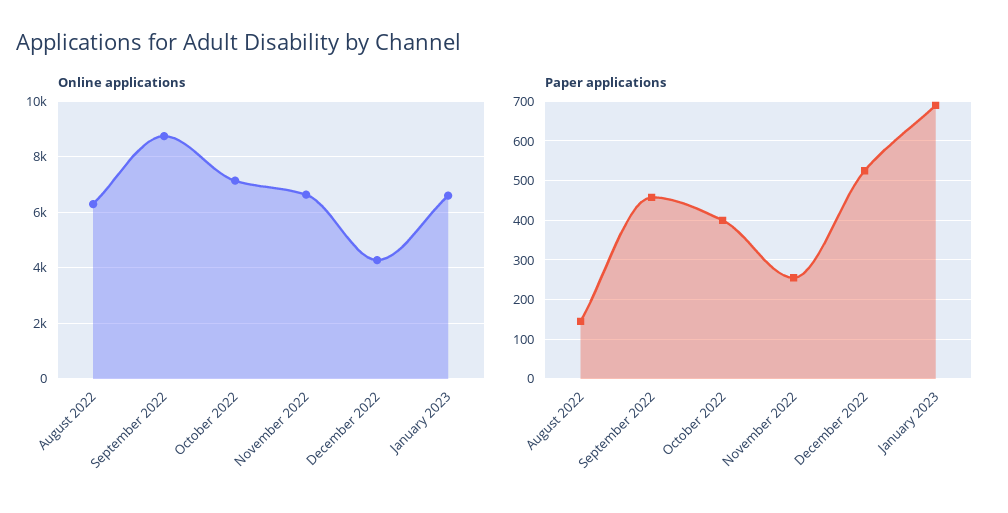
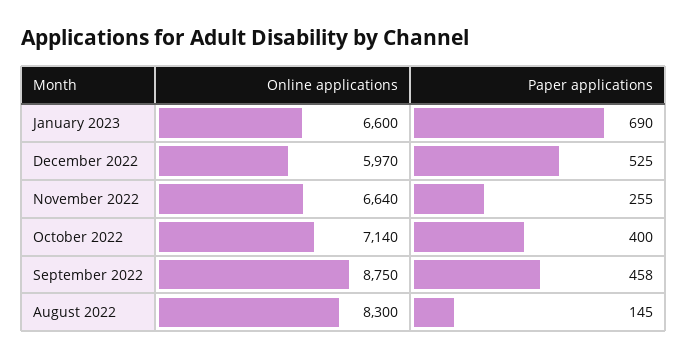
Online applications, August 2022: 6250 -> 8300
Online applications, December 2022: 4250 -> 5970

